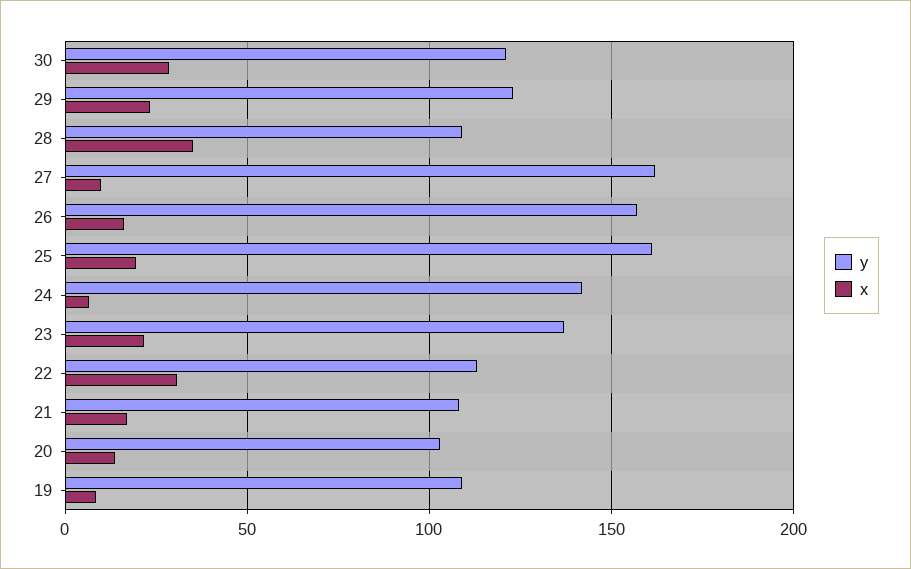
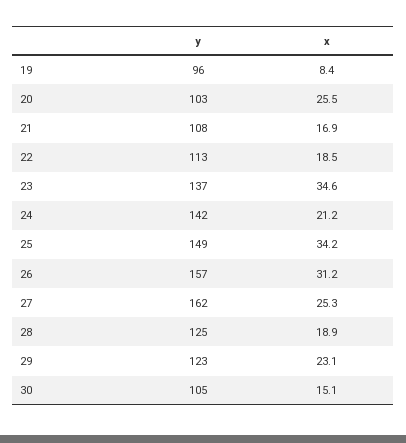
y, 30: 120 -> 105
x, 30: 30 -> 15.1
y, 28: 110 -> 125
x, 28: 35 -> 18.9
x, 27: 10 -> 25.3
x, 26: 15 -> 31.2
y, 25: 160 -> 149
x, 25: 20 -> 34.2
x, 24: 5 -> 21.2
x, 23: 20 -> 34.6
x, 22: 30 -> 18.5
x, 20: 15 -> 25.5
y, 19: 110 -> 96

